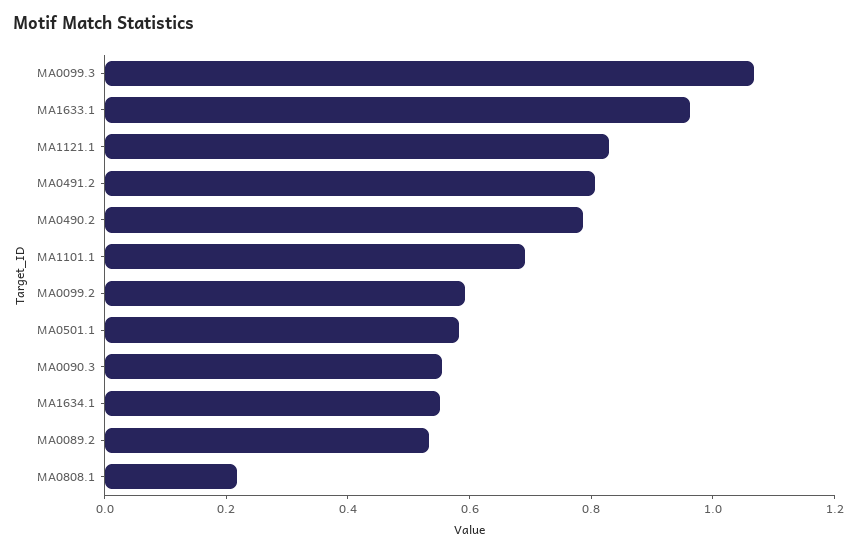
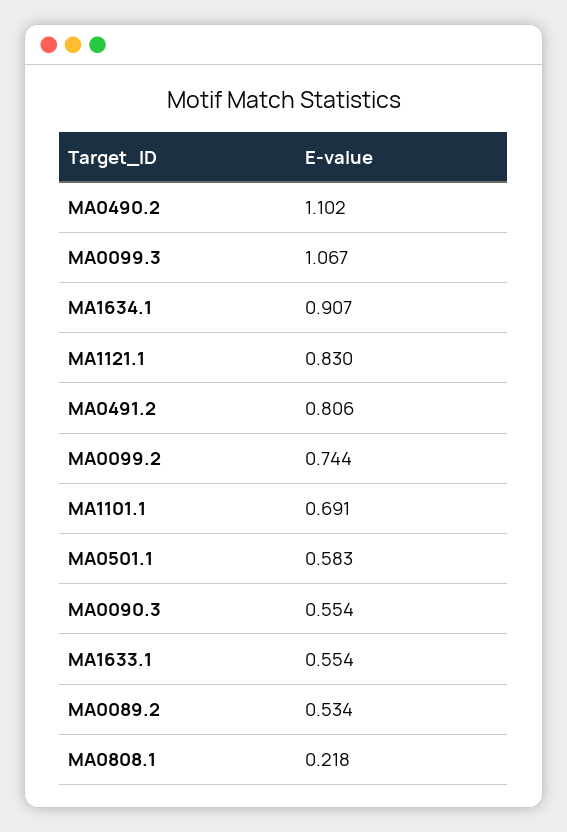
MA1633.1: 0.95 -> 0.554
MA0490.2: 0.8 -> 1.102
MA0099.2: 0.6 -> 0.744
MA1634.1: 0.55 -> 0.907

